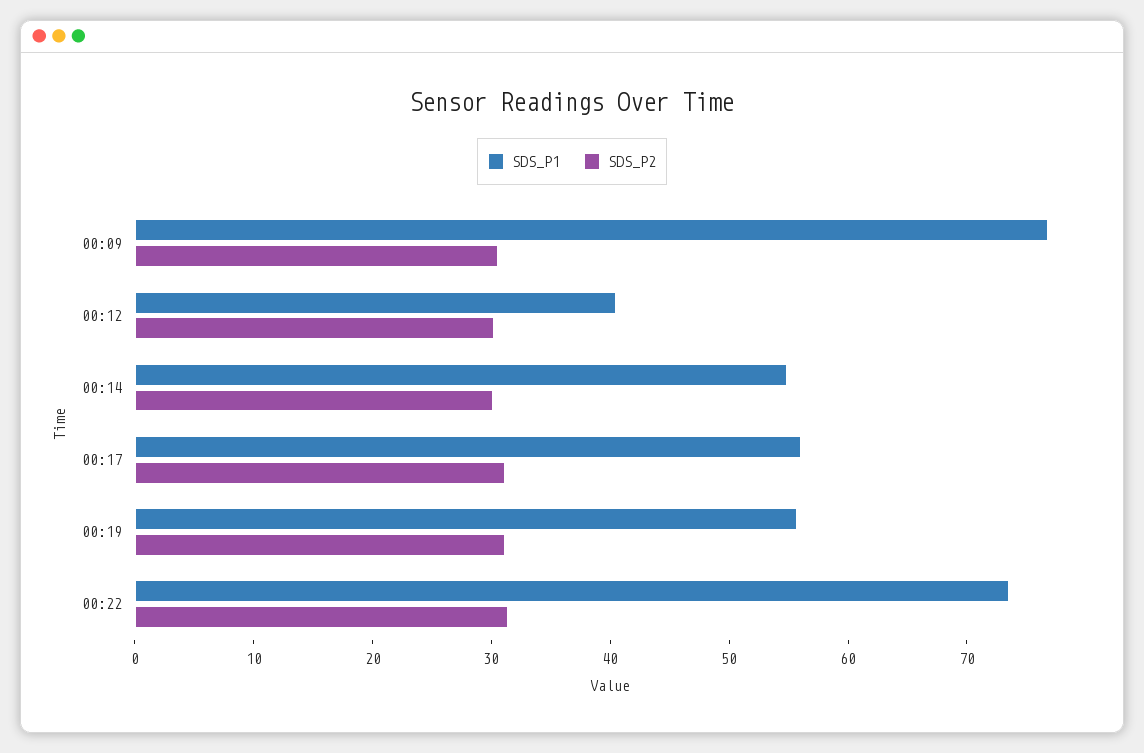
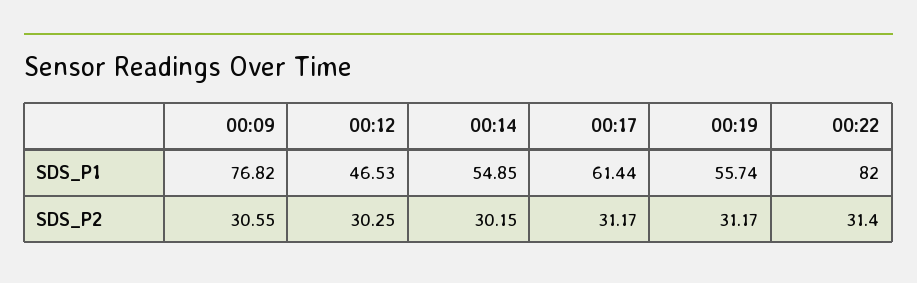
SDS_P1, 00:12: 40 -> 46.53
SDS_P1, 00:17: 56 -> 61.44
SDS_P1, 00:22: 74 -> 82

